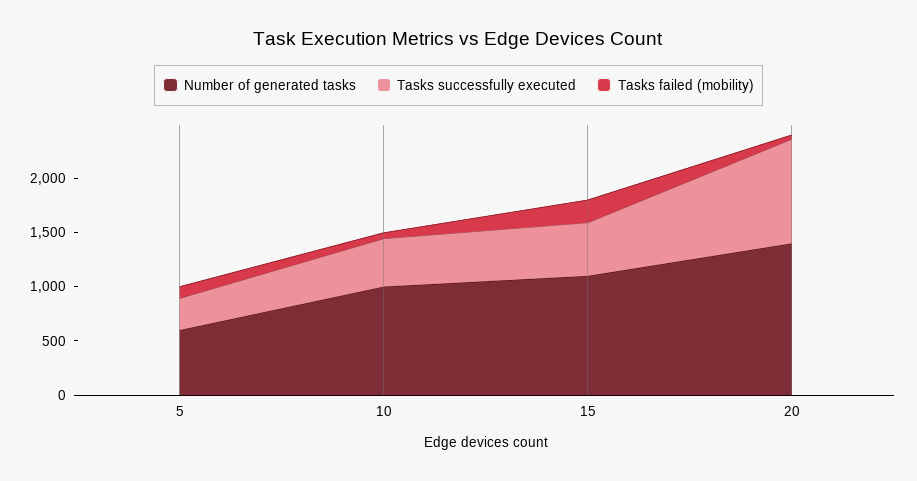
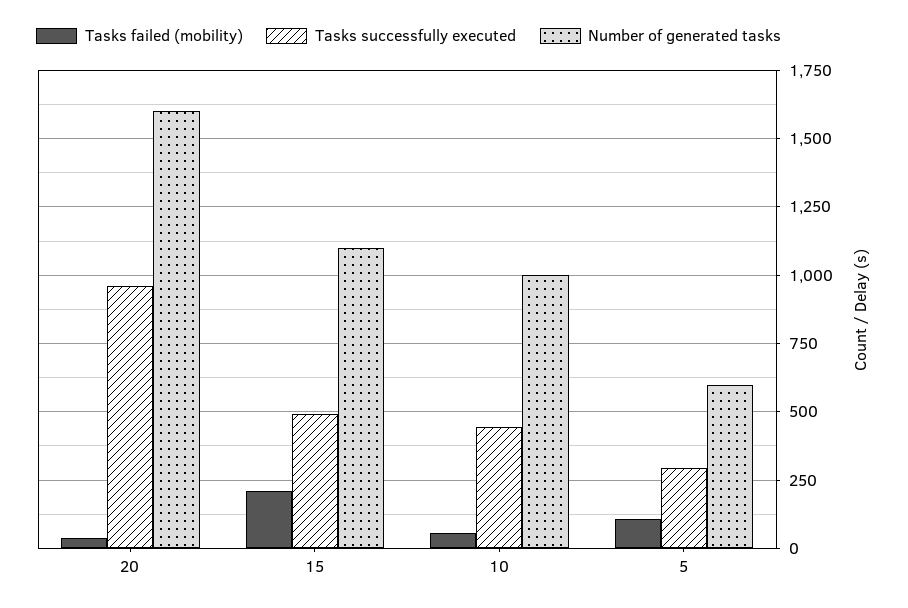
Number of generated tasks, 20: 1400 -> 1600

